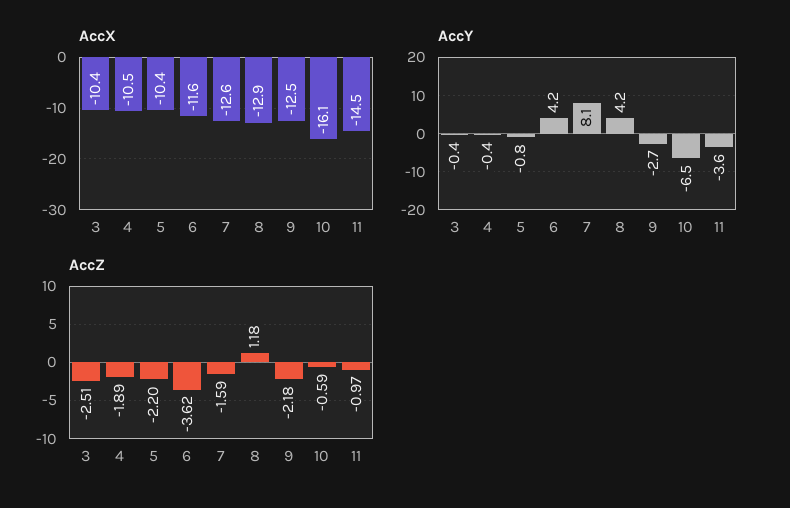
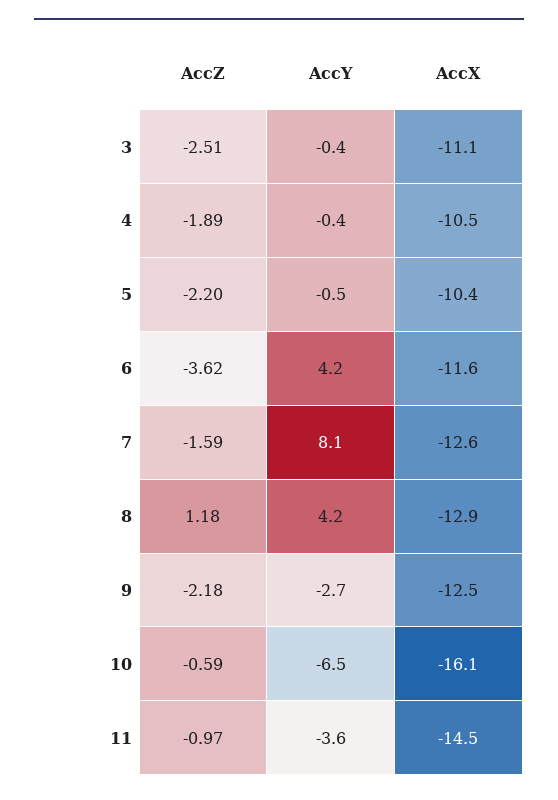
AccX, 3: -10.4 -> -11.1
AccY, 5: -0.8 -> -0.5

